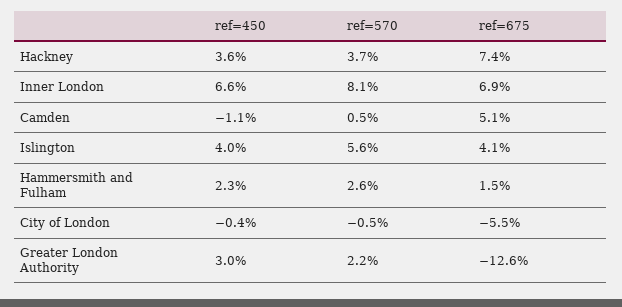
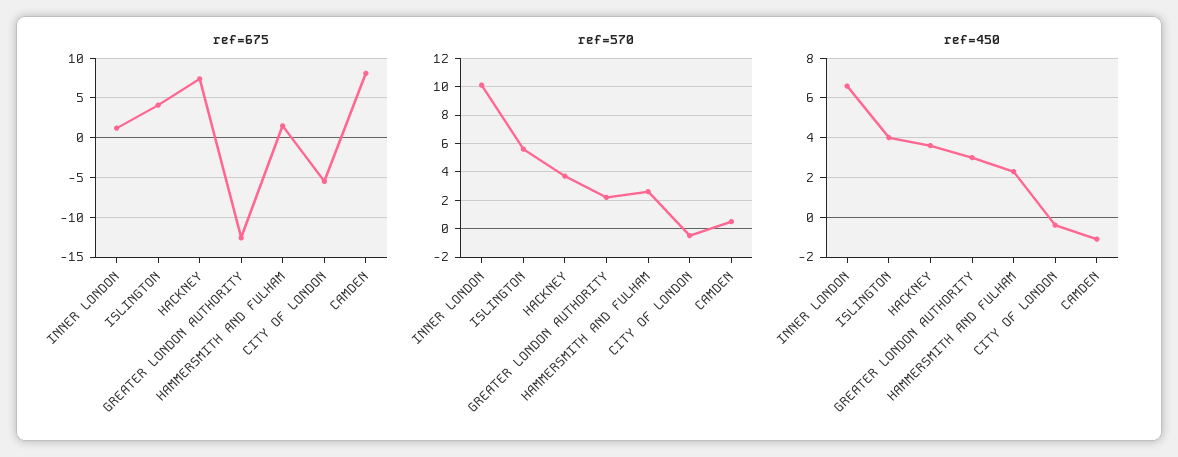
ref=570, Inner London: 8.1 -> 10
ref=675, Inner London: 6.9 -> 1
ref=675, Camden: 5.1 -> 8

